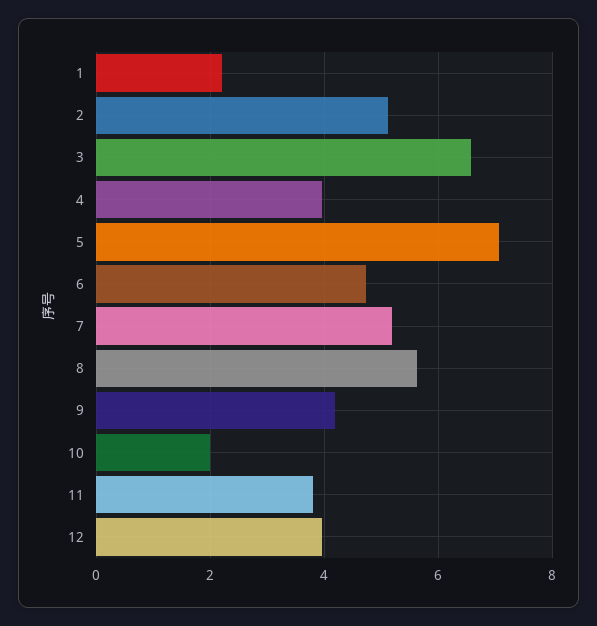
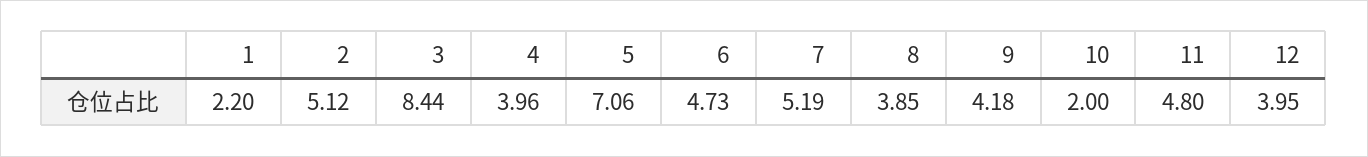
3: 6.6 -> 8.44
8: 5.6 -> 3.85
11: 3.8 -> 4.8

